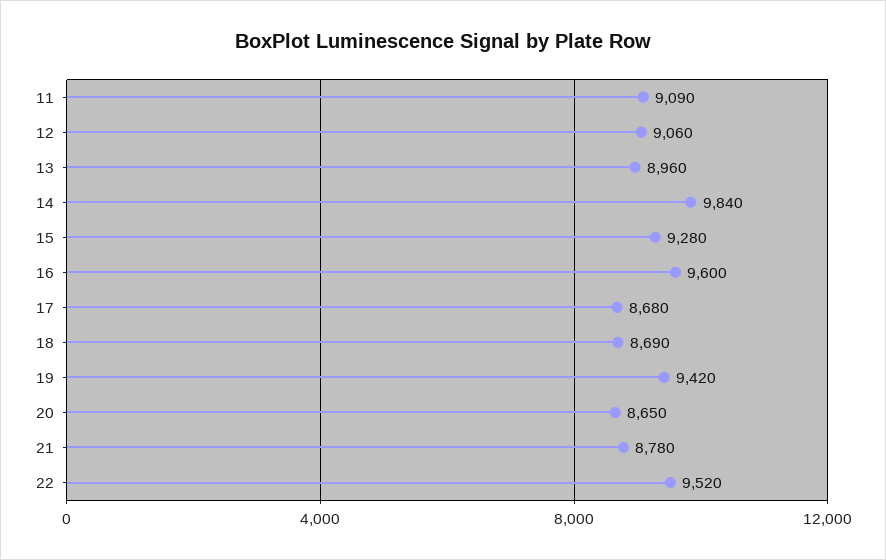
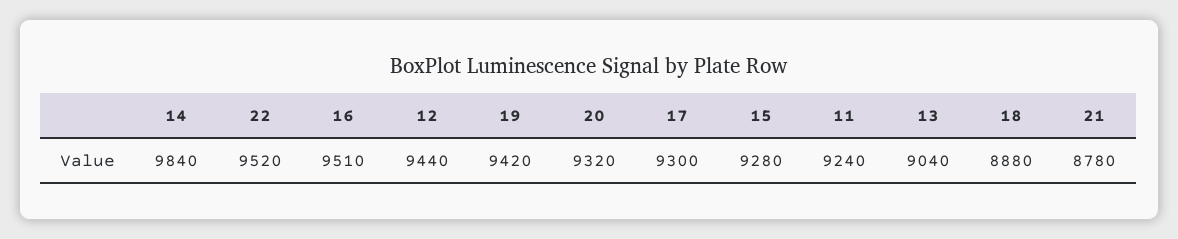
11: 9090 -> 9240
12: 9060 -> 9440
13: 8960 -> 9040
16: 9600 -> 9510
17: 8680 -> 9300
18: 8690 -> 8880
20: 8650 -> 9320

